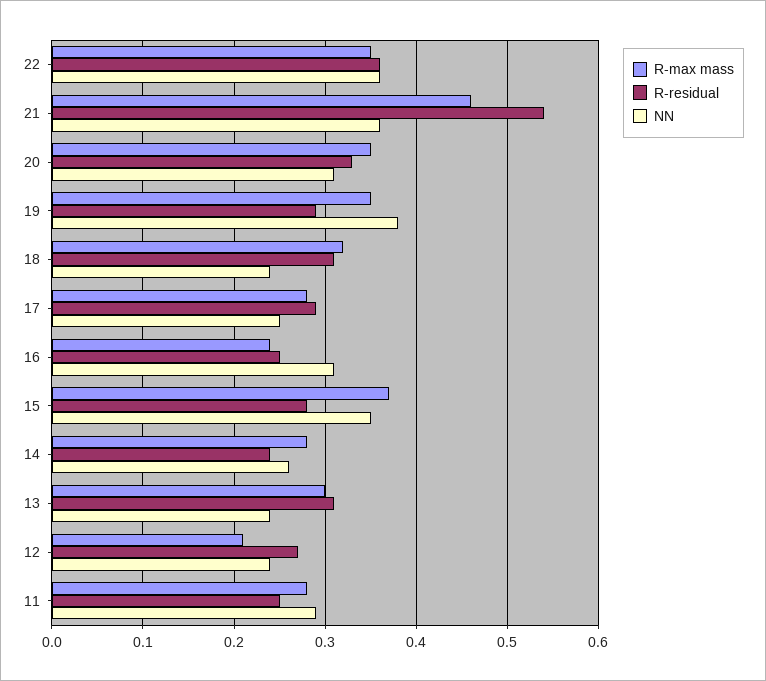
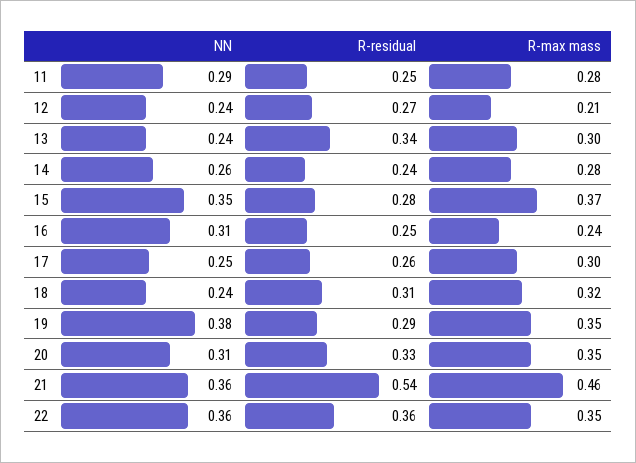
R-max mass, 17: 0.28 -> 0.3
R-residual, 17: 0.29 -> 0.26
R-residual, 13: 0.31 -> 0.34

